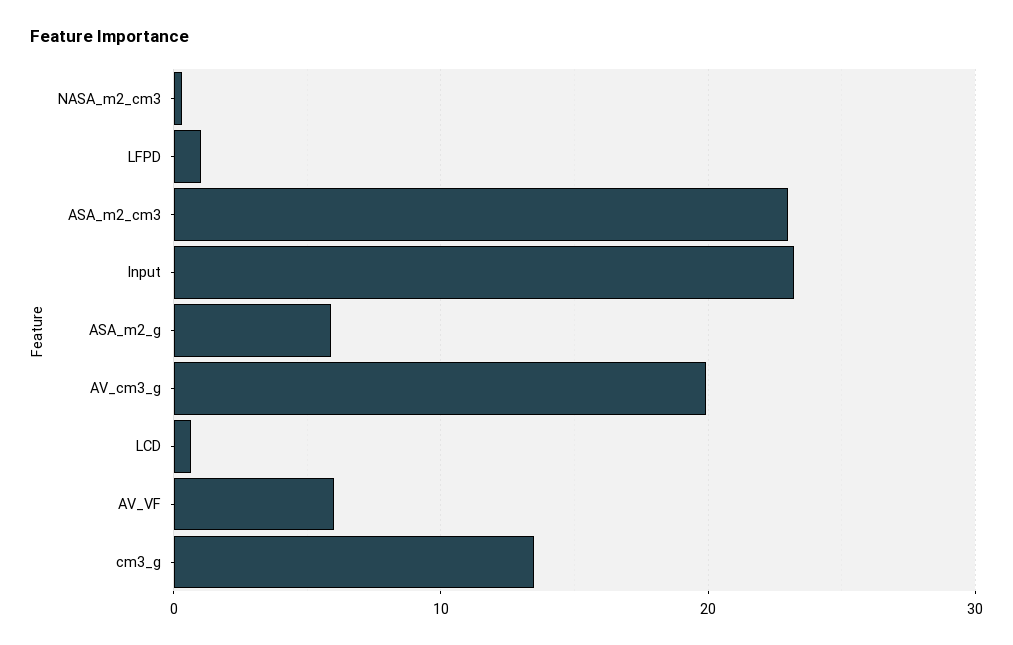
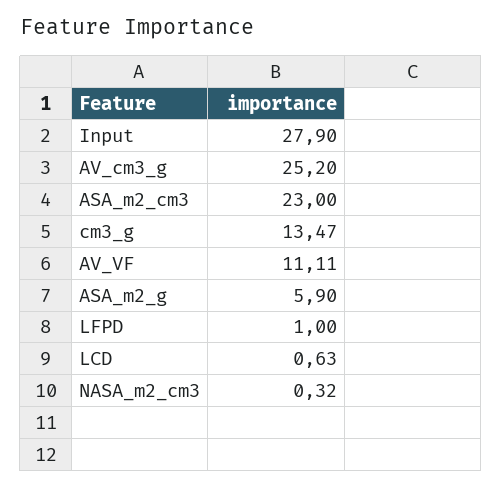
Input: 23 -> 27.9
AV_cm3_g: 20 -> 25.2
AV_VF: 6 -> 11.11

